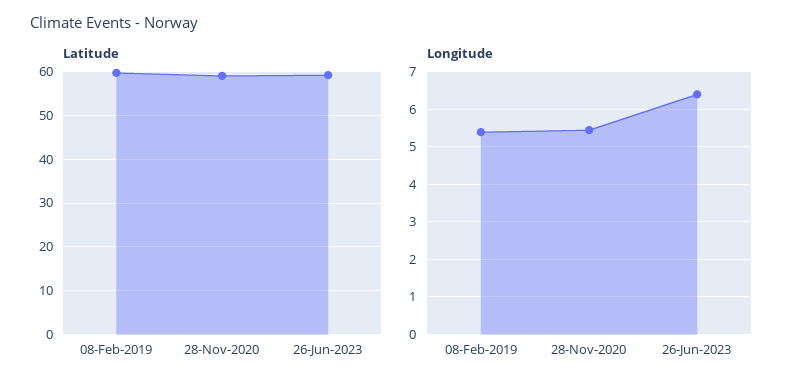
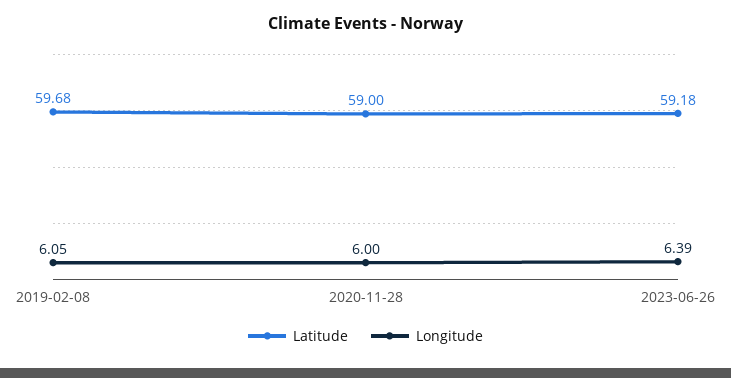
Longitude, 08-Feb-2019: 5.4 -> 6.05
Longitude, 28-Nov-2020: 5.4 -> 6

